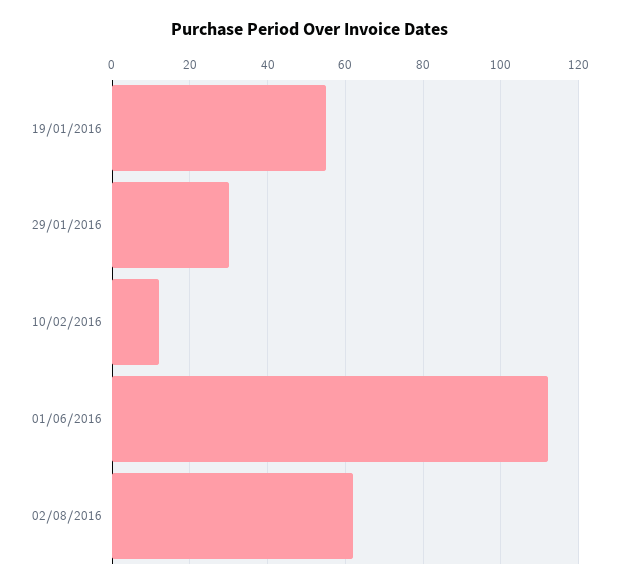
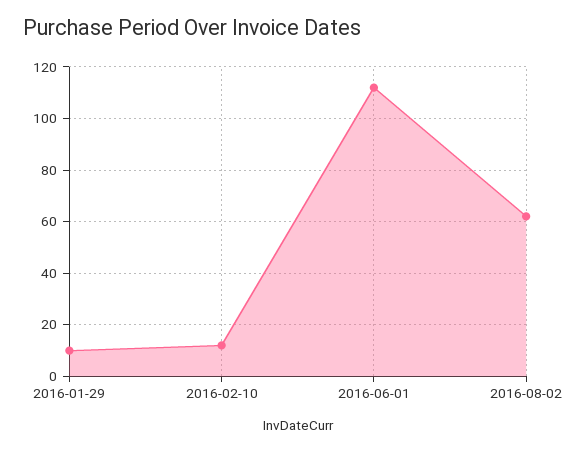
19/01/2016: 55 -> none
29/01/2016: 30 -> 10

